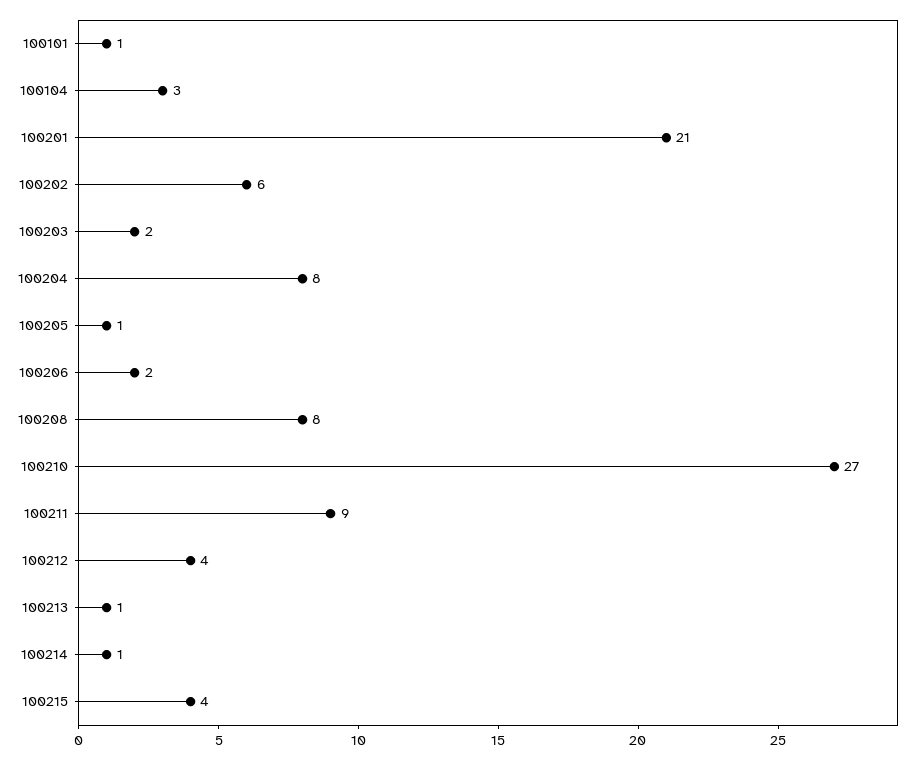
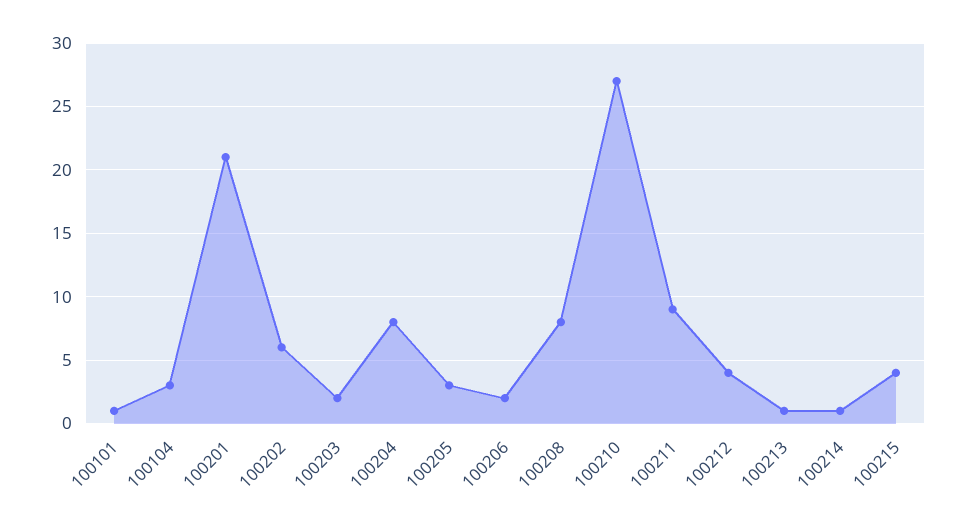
100205: 1 -> 3

